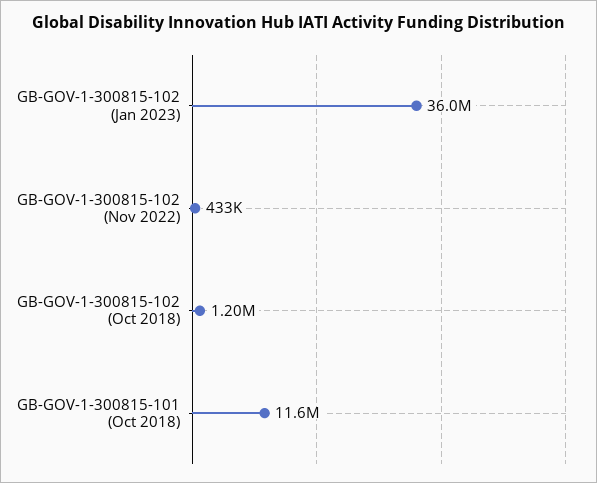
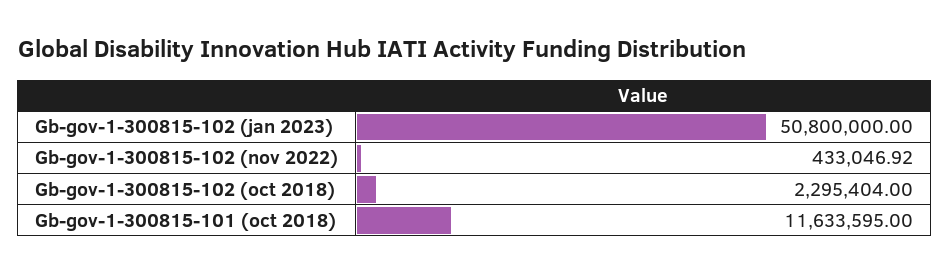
GB-GOV-1-300815-102 (Jan 2023): 36000000 -> 50800000
GB-GOV-1-300815-102 (Oct 2018): 1200000 -> 2295404

